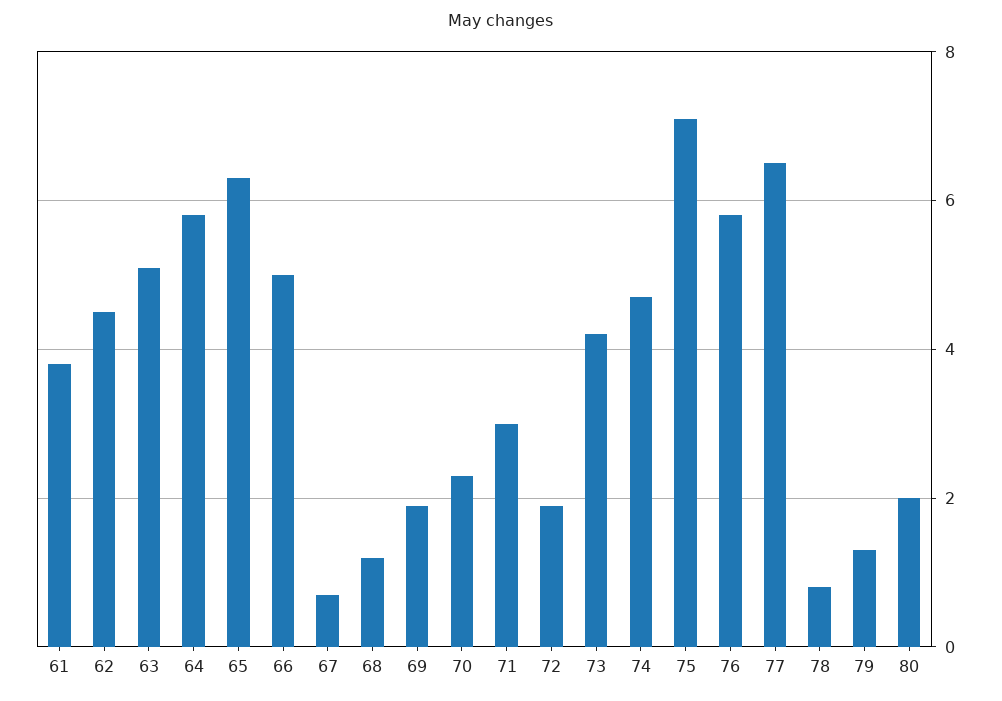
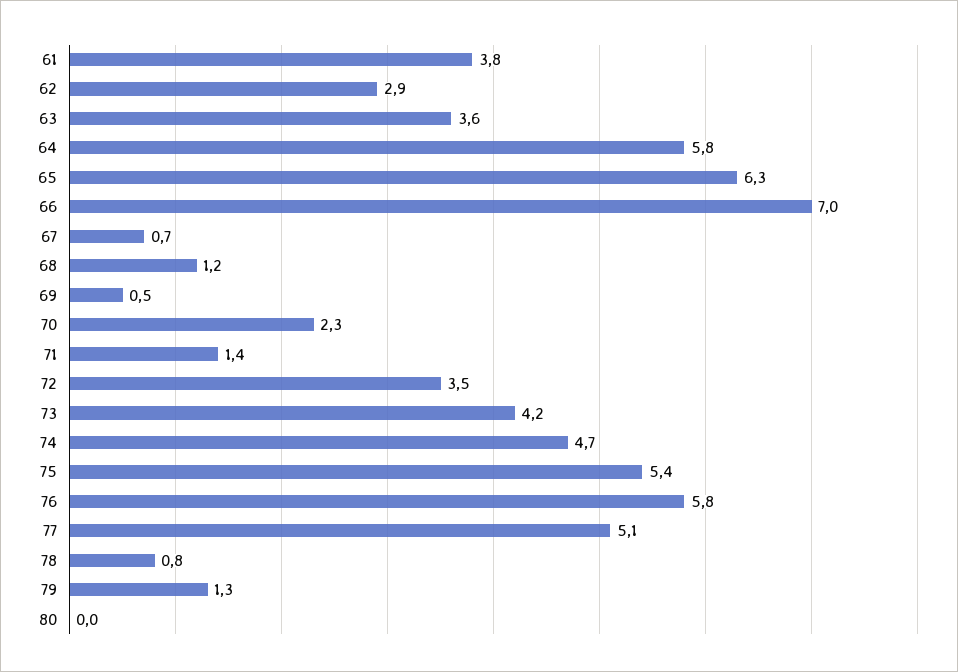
62: 4.5 -> 2.9
63: 5 -> 3.6
66: 5 -> 7
69: 2 -> 0.5
71: 3 -> 1.4
72: 2 -> 3.5
75: 7 -> 5.4
77: 6.5 -> 5.1
80: 2 -> 0

